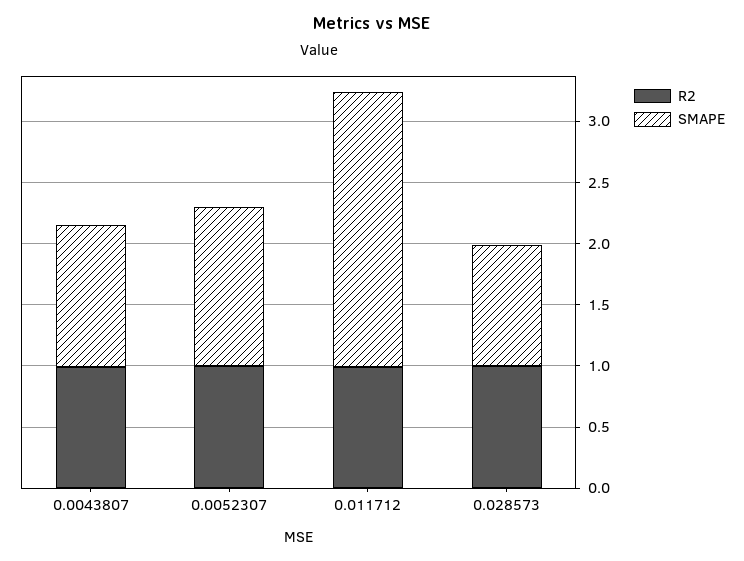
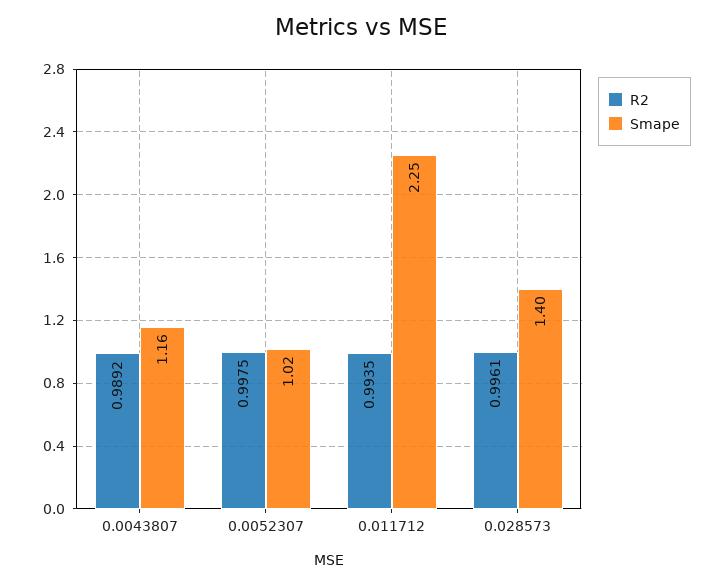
SMAPE, 0.0052307: 1.3 -> 1.02
SMAPE, 0.028573: 1 -> 1.4

